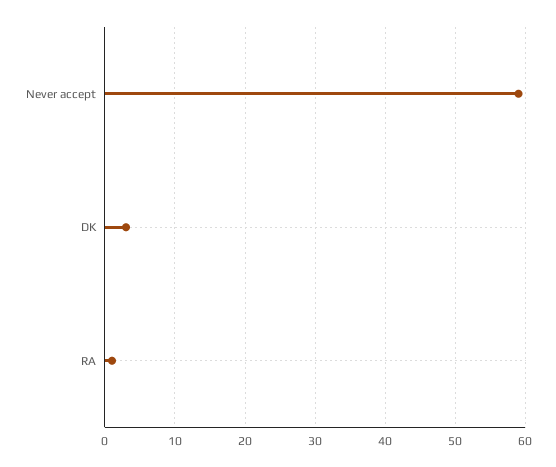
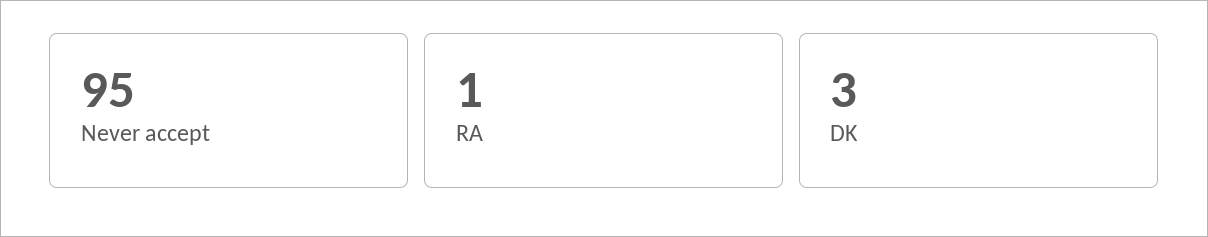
Never accept: 59 -> 95

